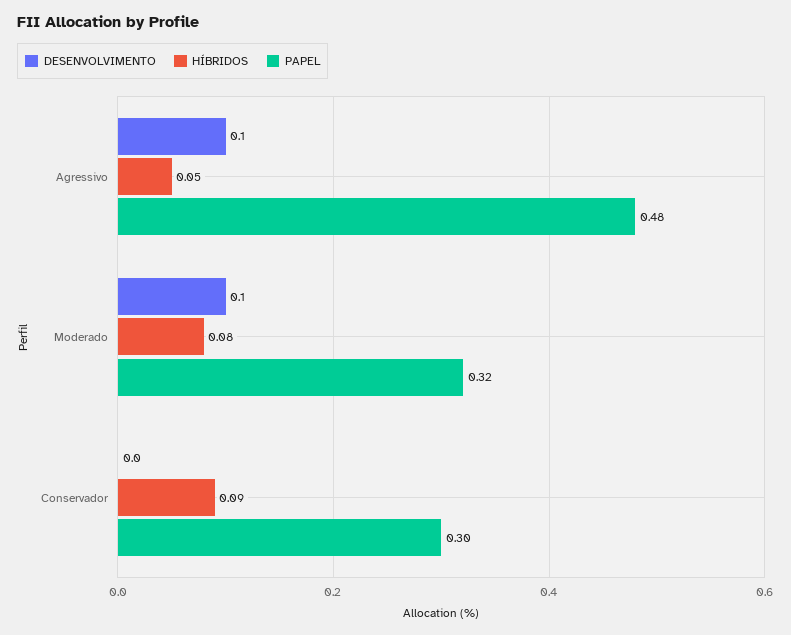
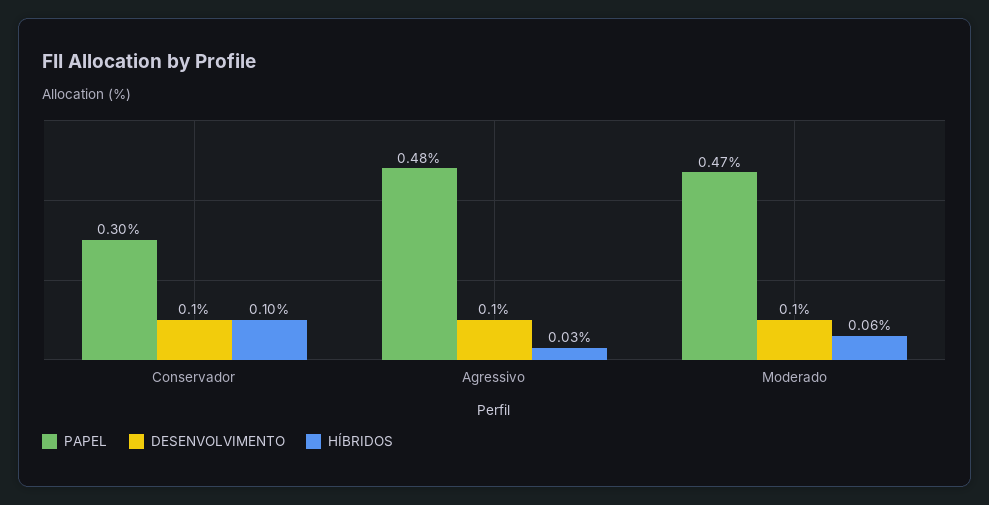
HÍBRIDOS, Agressivo: 0.05 -> 0.03
HÍBRIDOS, Moderado: 0.08 -> 0.06
PAPEL, Moderado: 0.32 -> 0.47
DESENVOLVIMENTO, Conservador: 0 -> 0.1
HÍBRIDOS, Conservador: 0.09 -> 0.1

